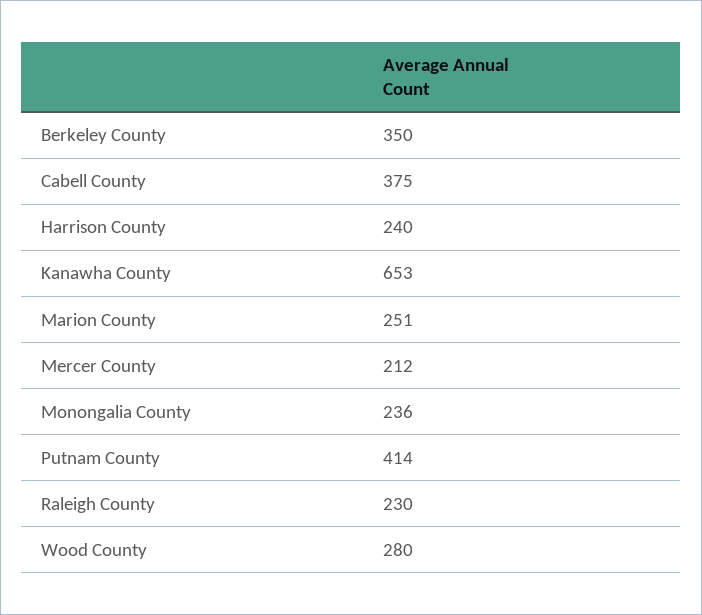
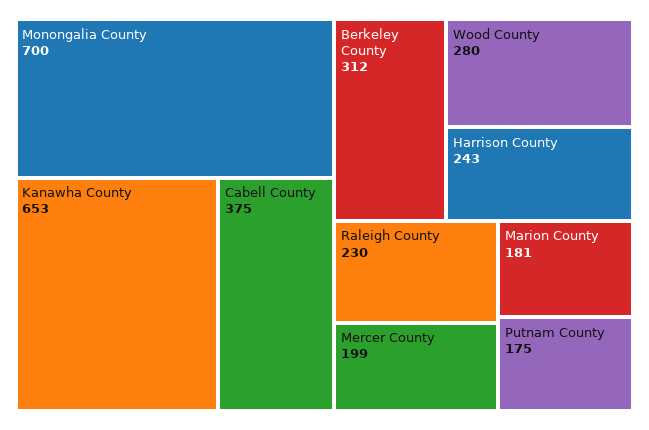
Berkeley County: 350 -> 312
Harrison County: 240 -> 243
Marion County: 251 -> 181
Mercer County: 212 -> 199
Monongalia County: 236 -> 700
Putnam County: 414 -> 175

